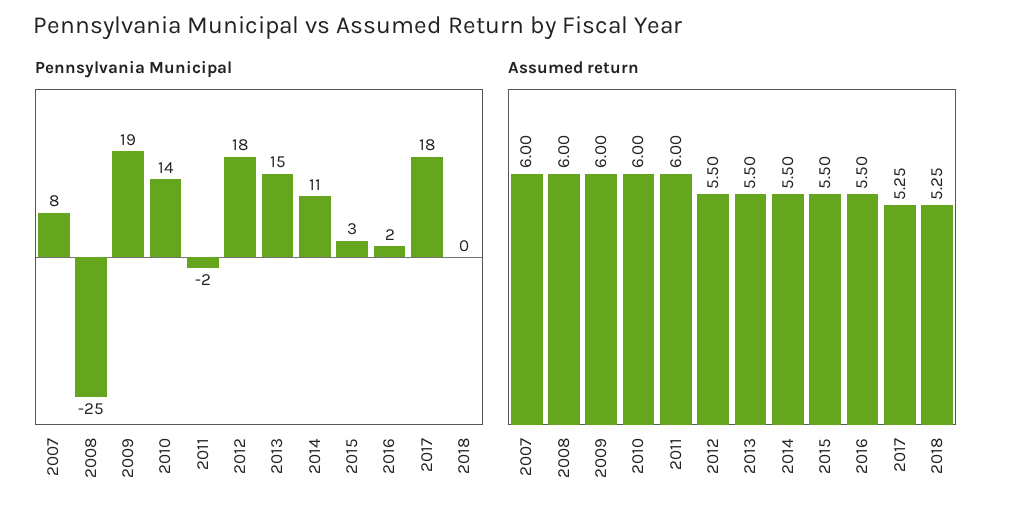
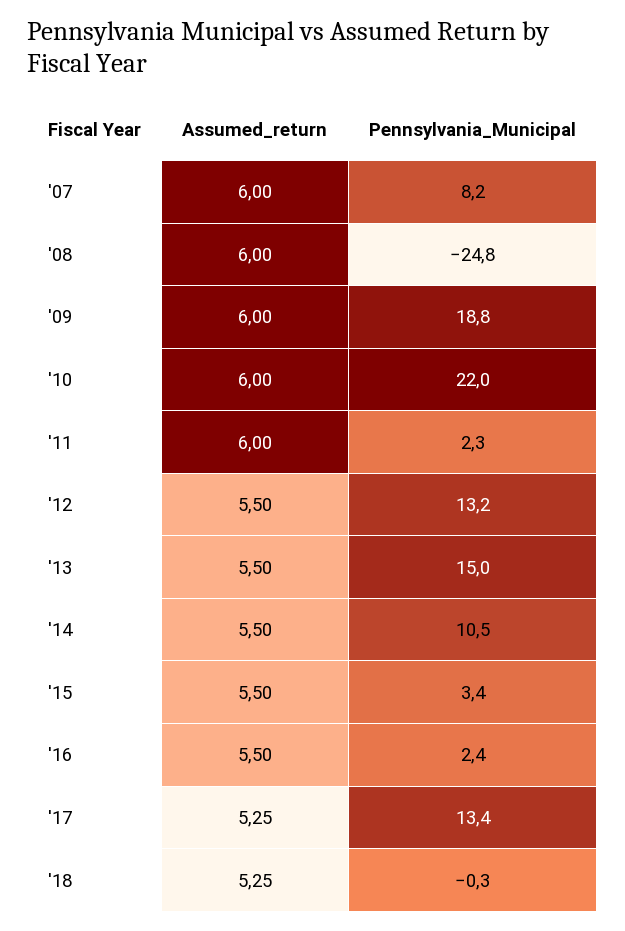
Pennsylvania Municipal, 2010: 14 -> 22
Pennsylvania Municipal, 2011: -2 -> 2.3
Pennsylvania Municipal, 2012: 18 -> 13.2
Pennsylvania Municipal, 2017: 18 -> 13.4

